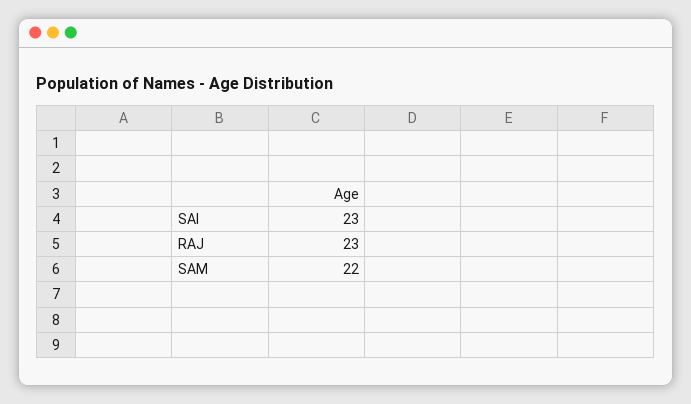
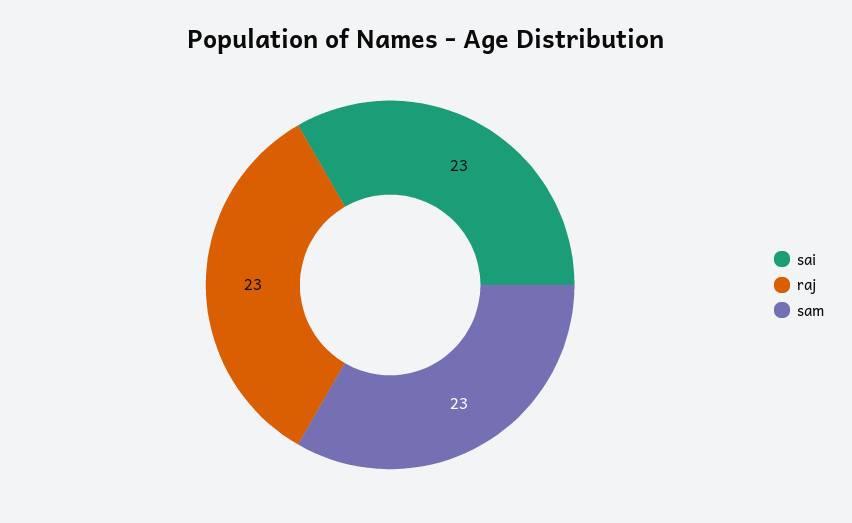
SAM: 22 -> 23

